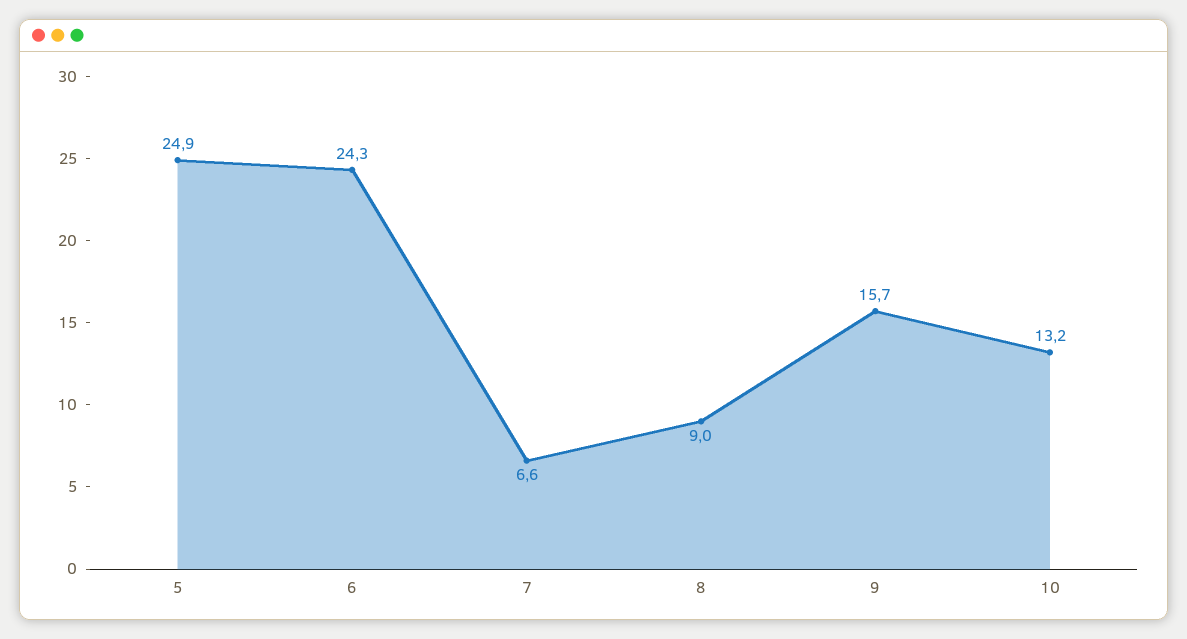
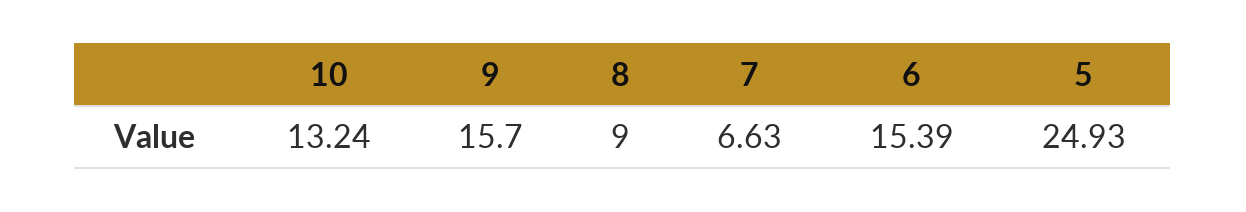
6: 24.3 -> 15.39

